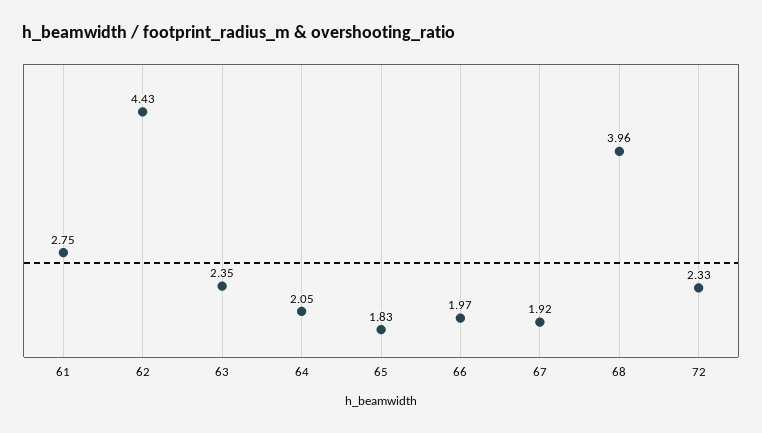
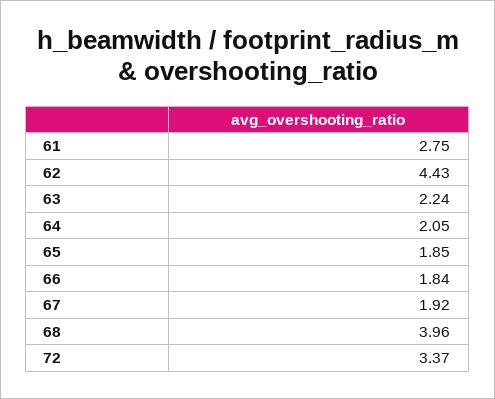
63: 2.35 -> 2.24
65: 1.83 -> 1.85
66: 1.97 -> 1.84
72: 2.33 -> 3.37

